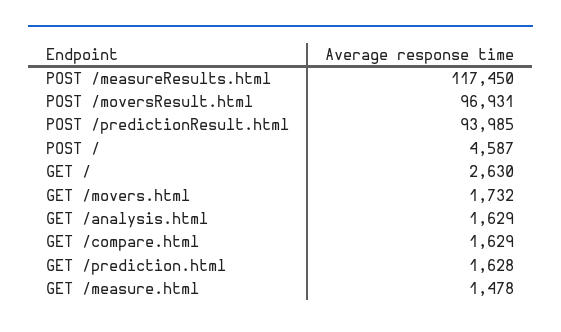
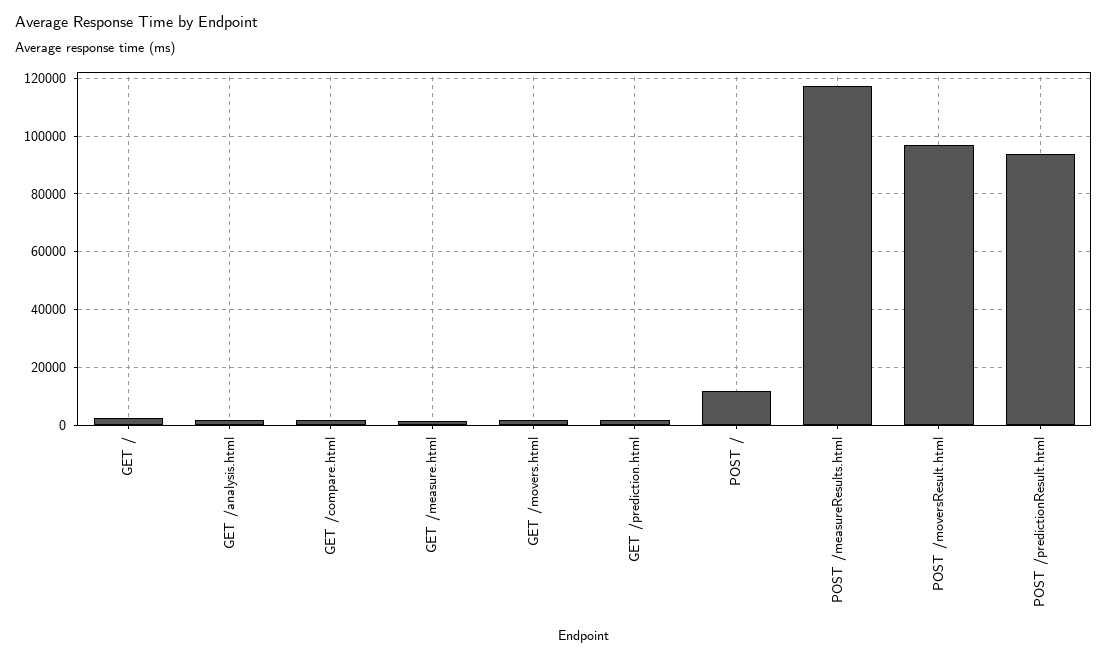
POST /: 4587 -> 12500

